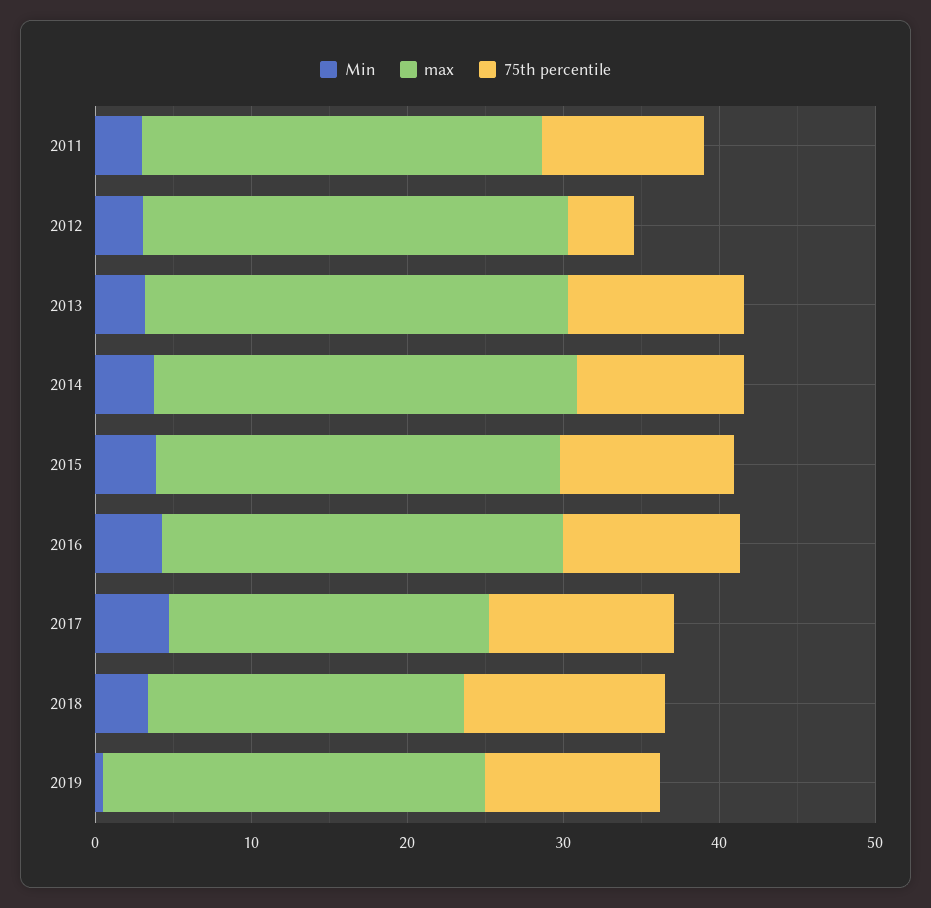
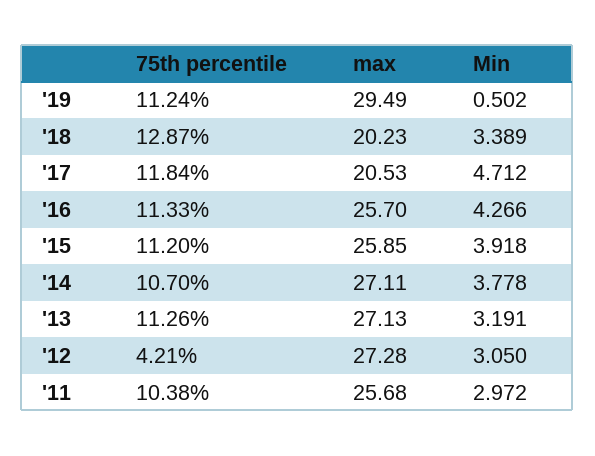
max, 2019: 24 -> 29.49

